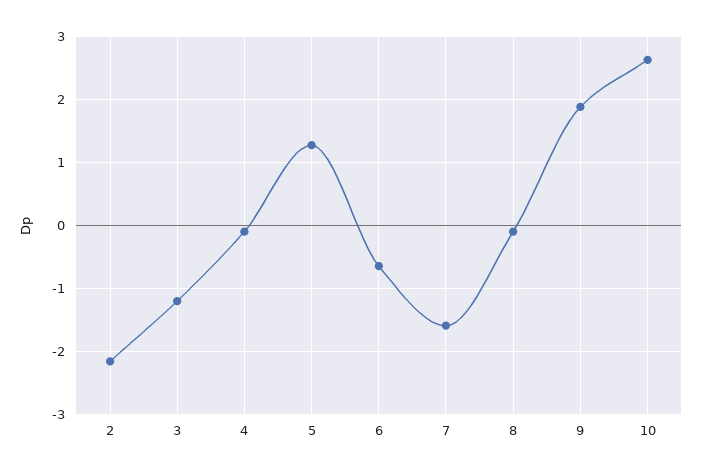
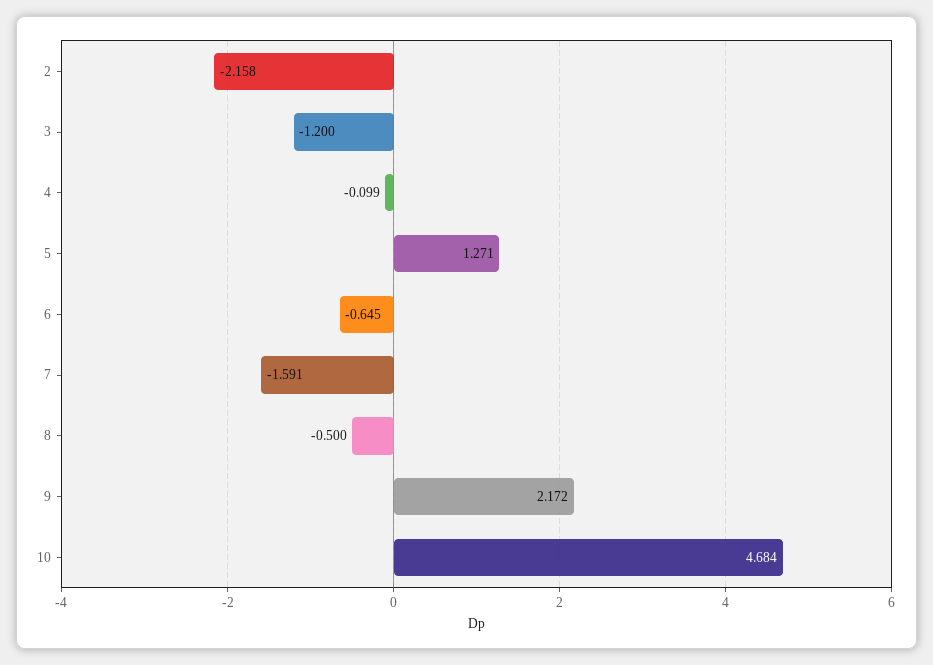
8: -0.1 -> -0.5
9: 1.9 -> 2.172
10: 2.6 -> 4.684

